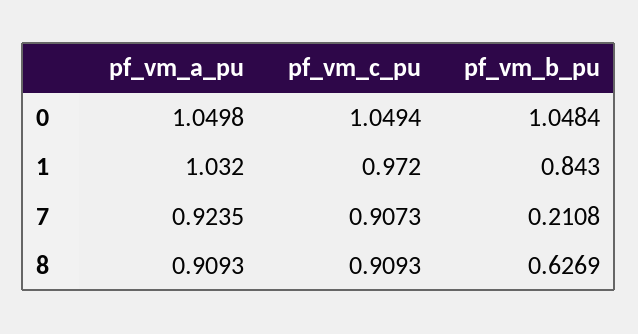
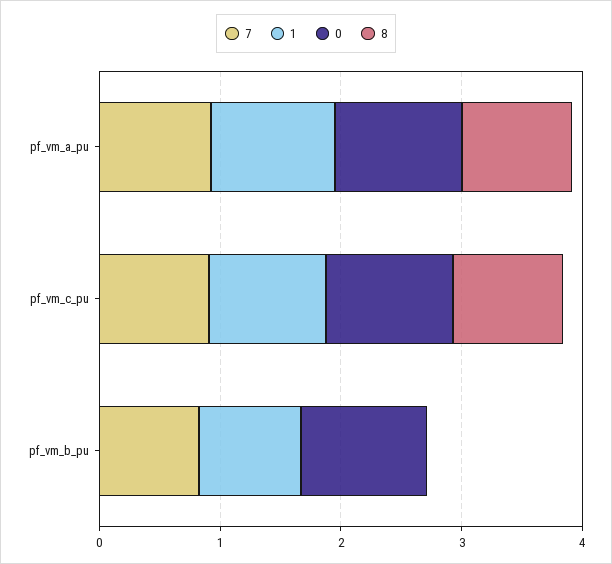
7, pf_vm_b_pu: 0.2108 -> 0.8
8, pf_vm_b_pu: 0.6269 -> 0

